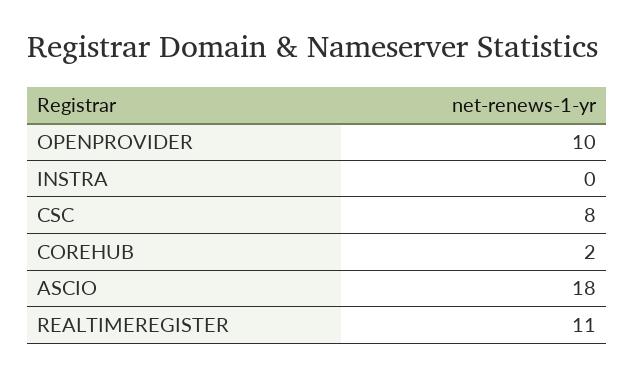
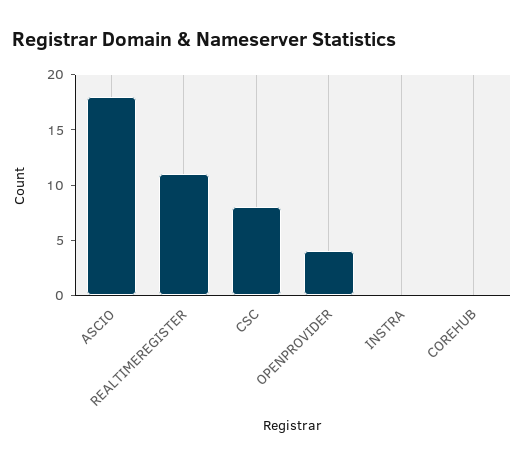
OPENPROVIDER: 10 -> 4
COREHUB: 2 -> 0

